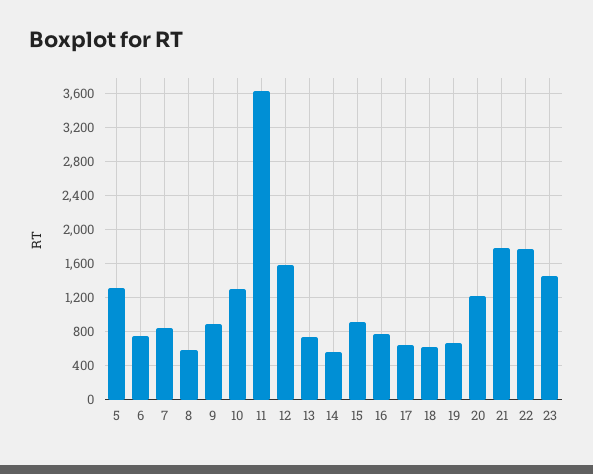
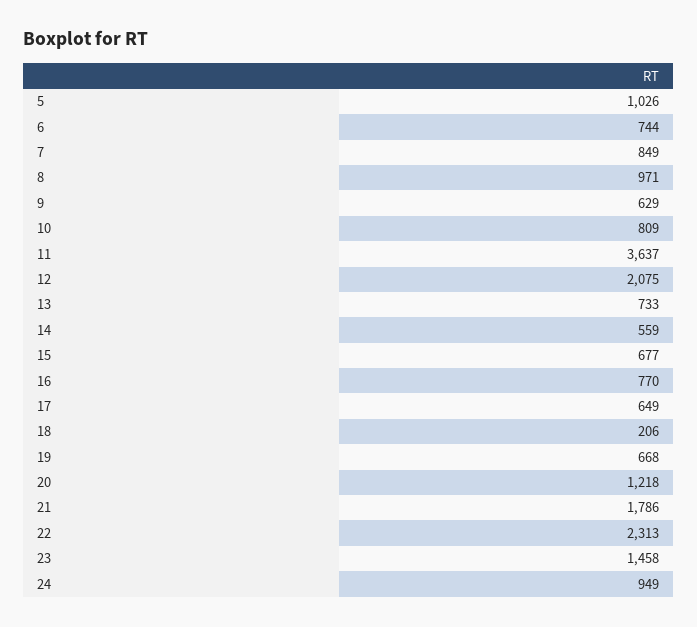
5: 1300 -> 1026
8: 600 -> 971
9: 900 -> 629
10: 1300 -> 809
12: 1600 -> 2075
15: 900 -> 677
18: 600 -> 206
22: 1800 -> 2313
24: none -> 949

